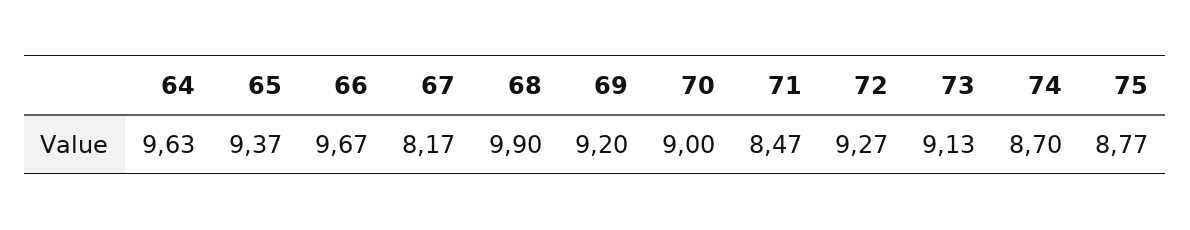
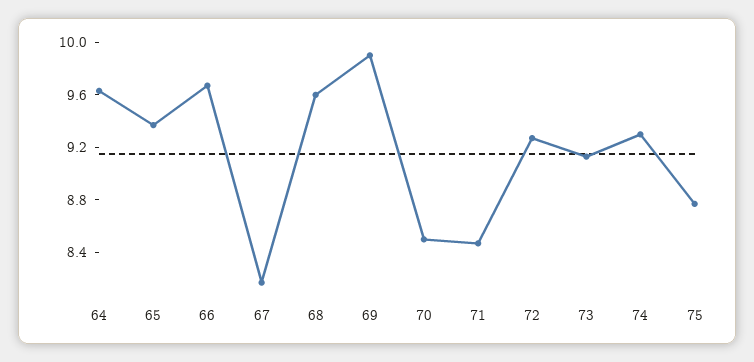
68: 9.9 -> 9.6
69: 9.2 -> 9.9
70: 9 -> 8.5
74: 8.7 -> 9.3

